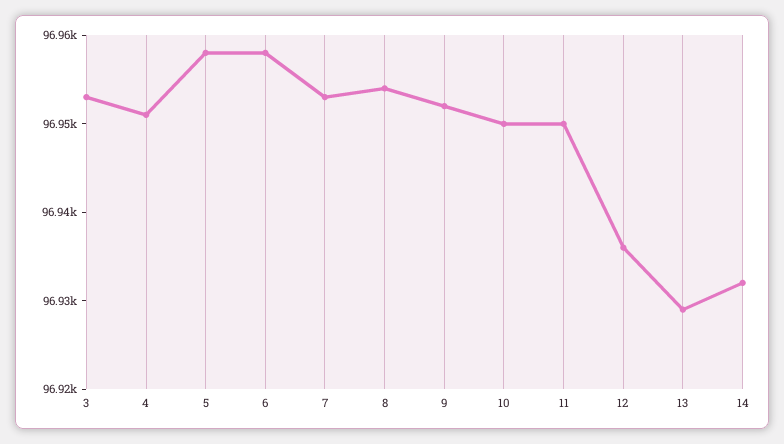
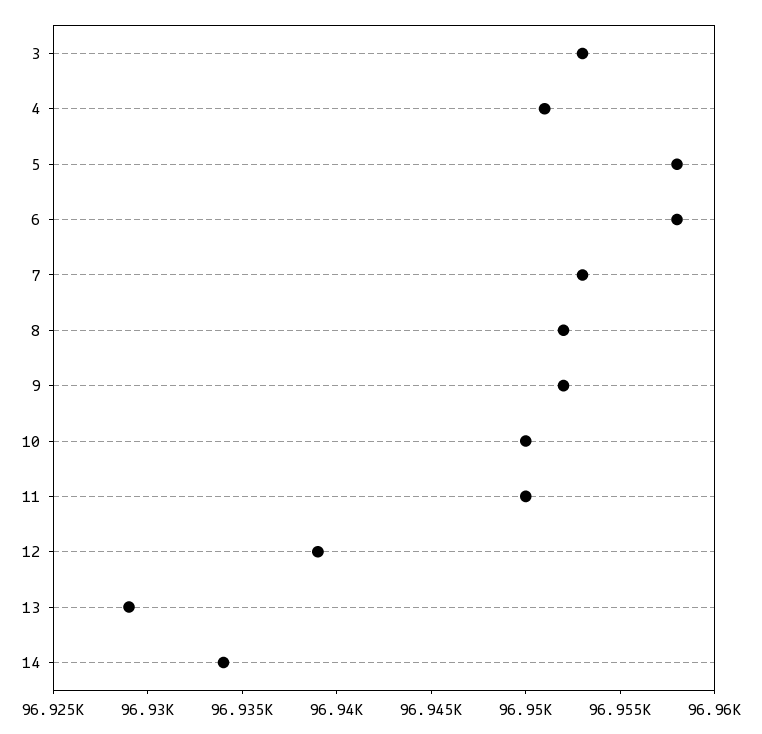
8: 96954 -> 96952
12: 96936 -> 96939
14: 96932 -> 96934

